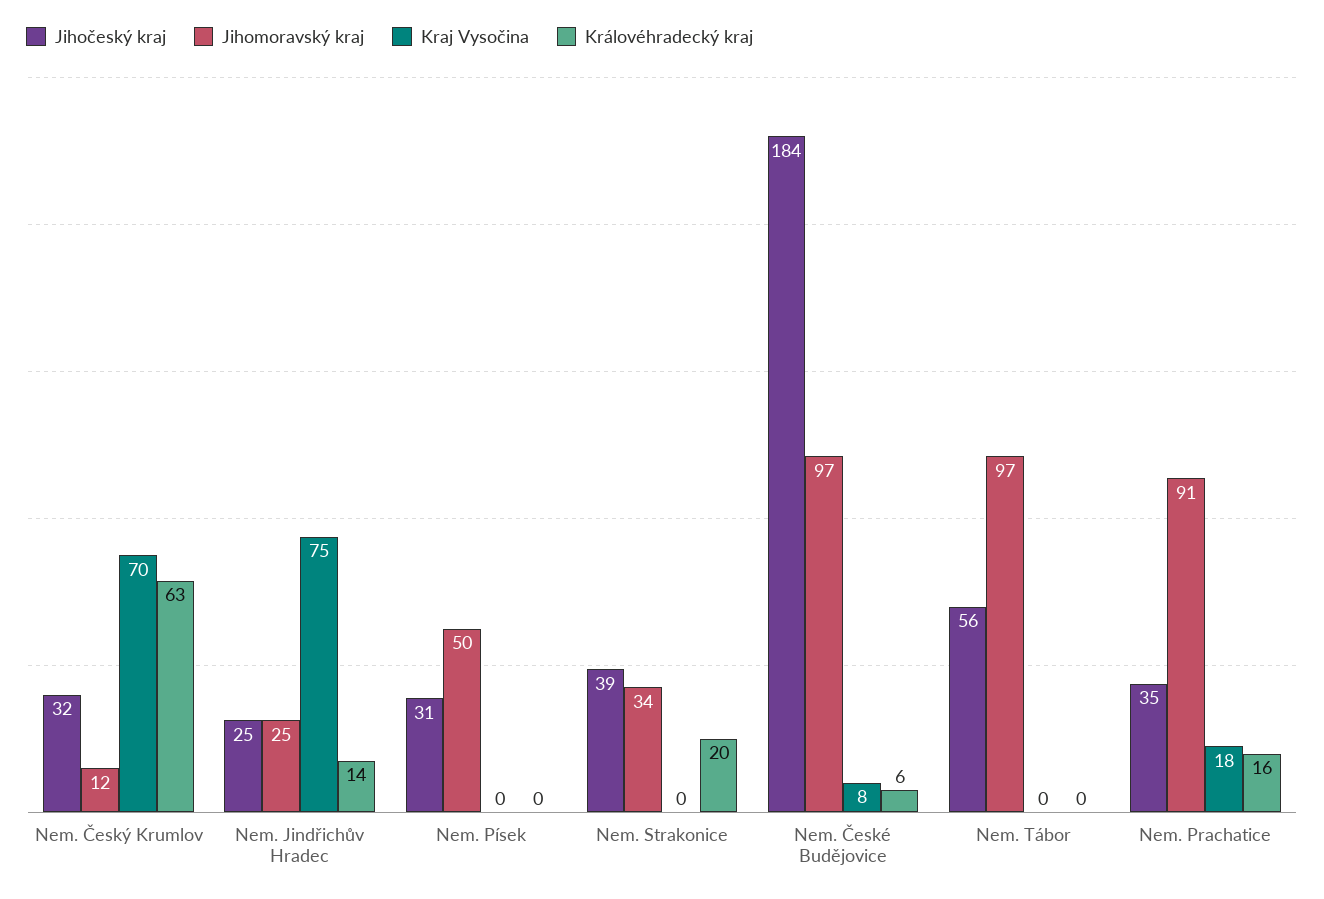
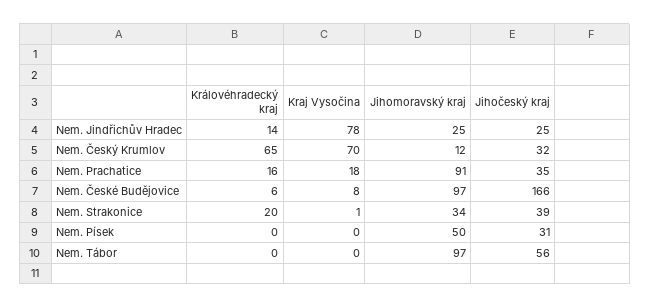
Královéhradecký kraj, Nem. Český Krumlov: 63 -> 65
Kraj Vysočina, Nem. Jindřichův Hradec: 75 -> 78
Kraj Vysočina, Nem. Strakonice: 0 -> 1
Jihočeský kraj, Nem. České Budějovice: 184 -> 166

